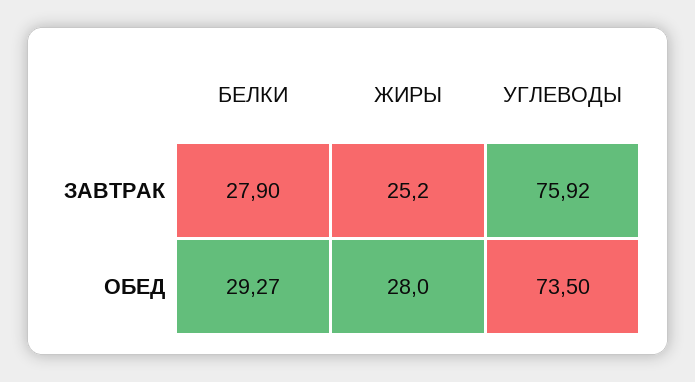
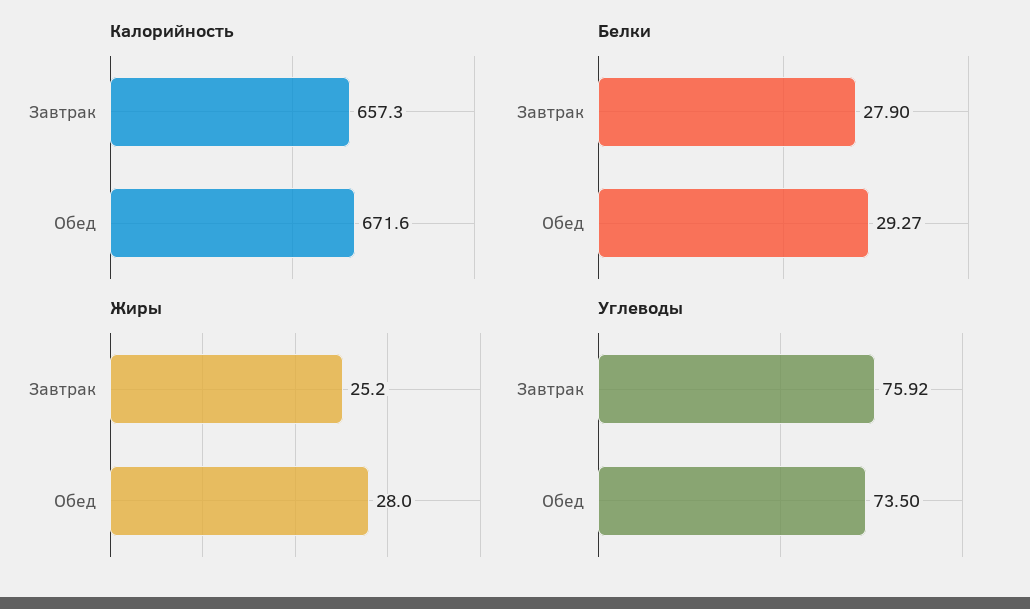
Калорийность, ЗАВТРАК: none -> 657.3
Калорийность, ОБЕД: none -> 671.6

